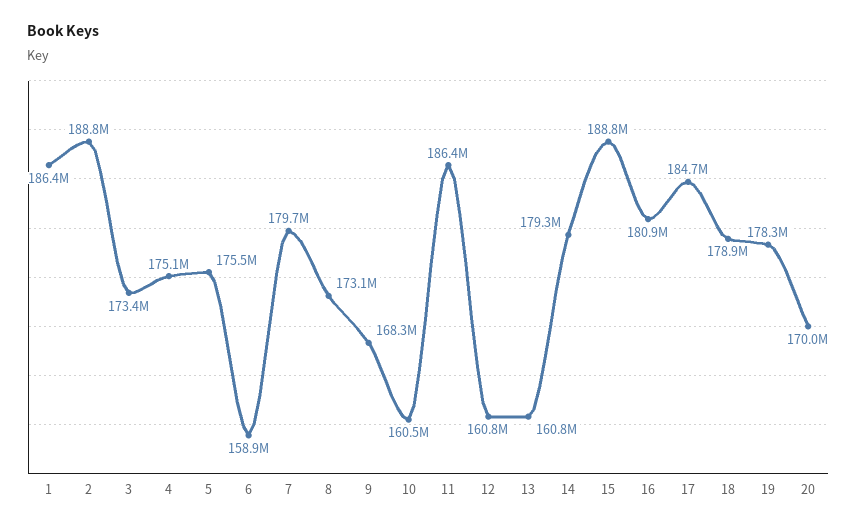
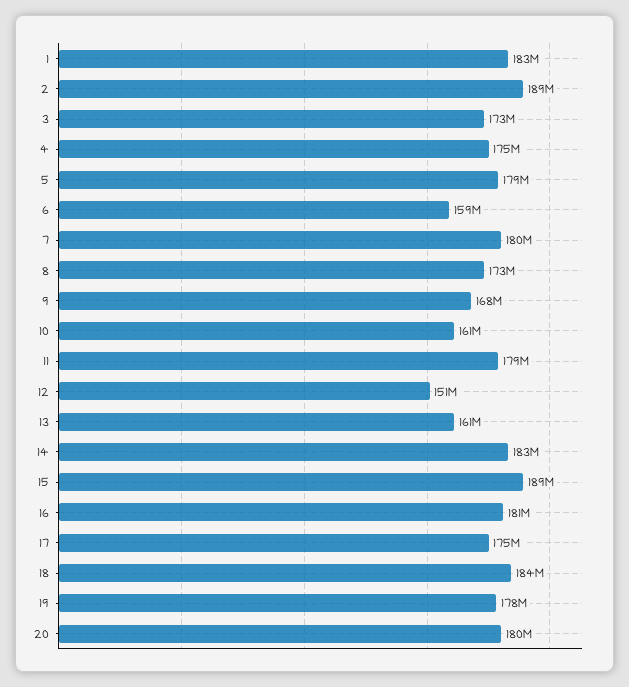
1: 186400000 -> 183000000
5: 175500000 -> 179000000
11: 186400000 -> 179000000
12: 160800000 -> 151000000
14: 179300000 -> 183000000
17: 184700000 -> 175000000
18: 178900000 -> 184000000
20: 170000000 -> 180000000

